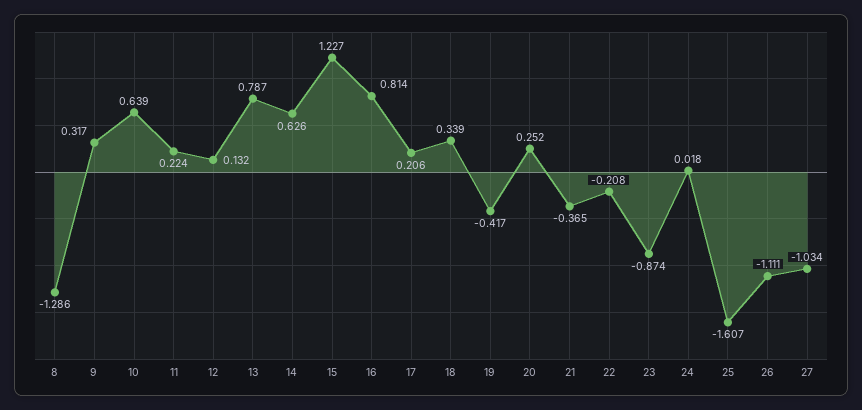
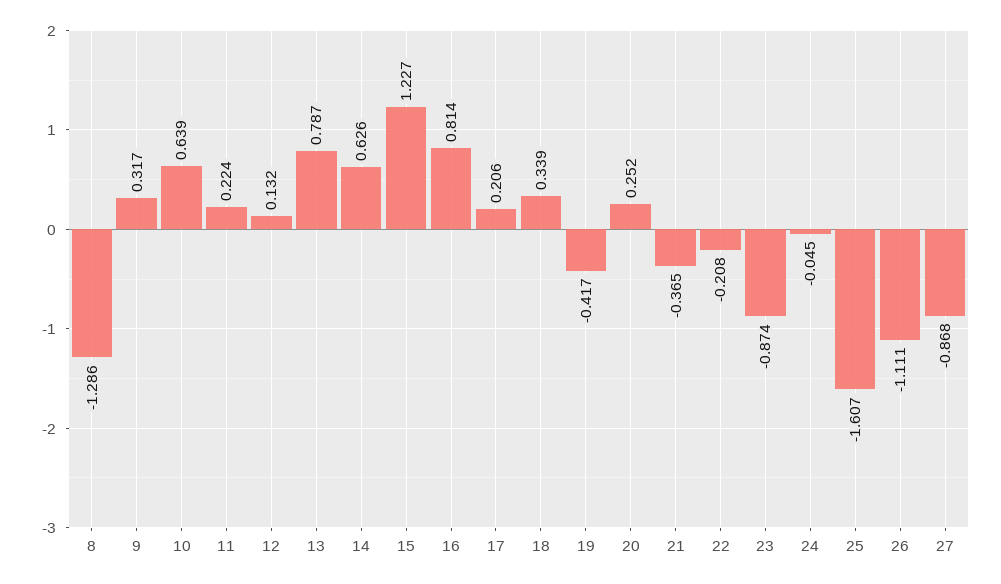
24: 0.018 -> -0.045
27: -1.034 -> -0.868

